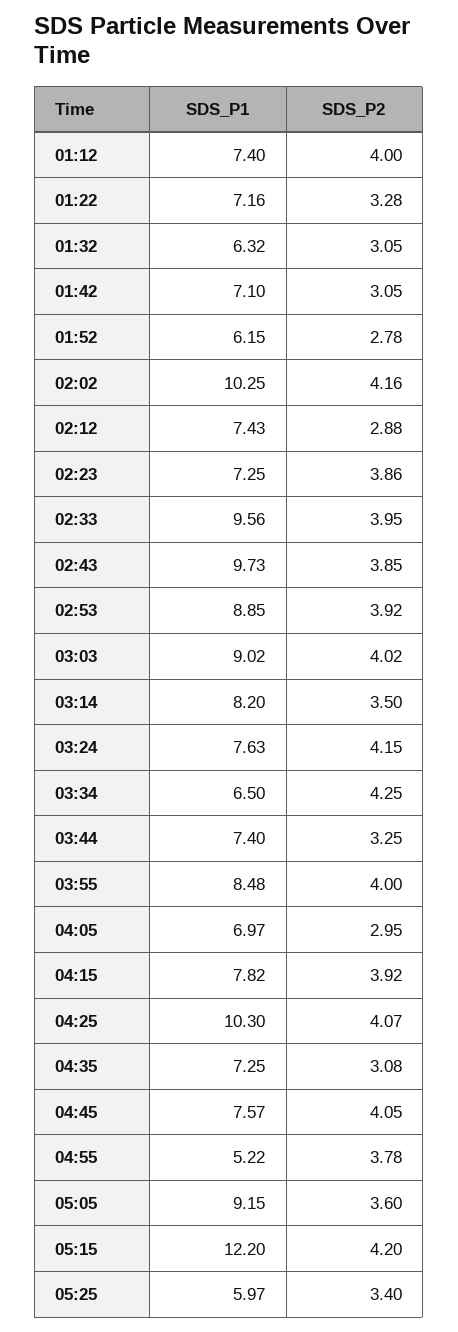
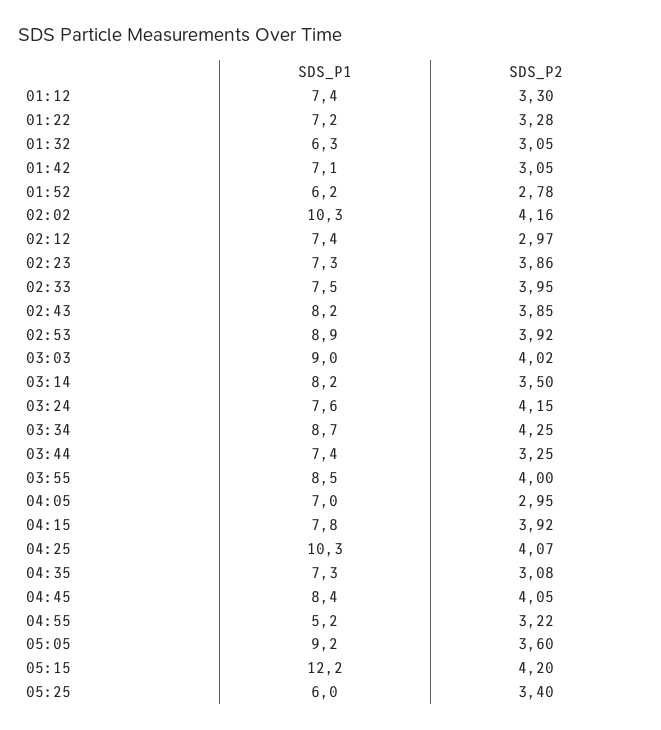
SDS_P2, 01:12: 4 -> 3.3
SDS_P2, 02:12: 2.88 -> 2.97
SDS_P1, 02:33: 9.56 -> 7.5
SDS_P1, 02:43: 9.73 -> 8.2
SDS_P1, 03:34: 6.5 -> 8.7
SDS_P1, 04:45: 7.57 -> 8.4
SDS_P2, 04:55: 3.78 -> 3.22

